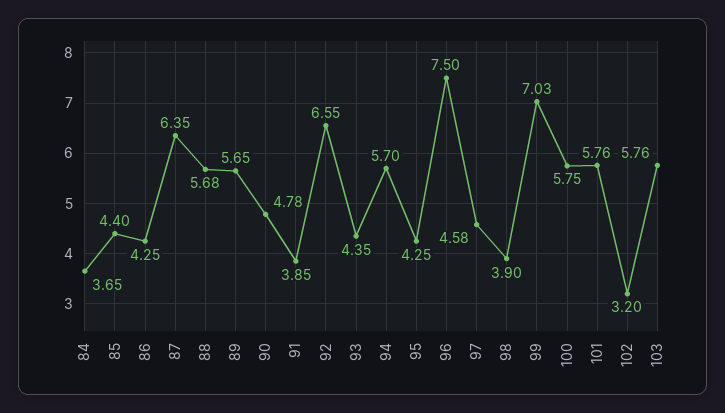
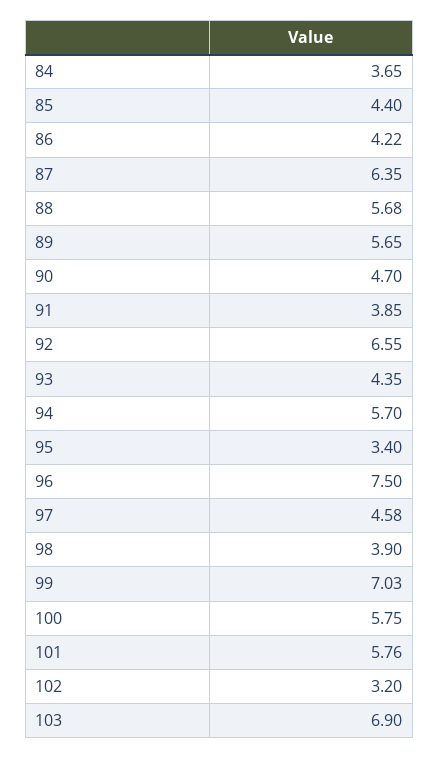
86: 4.25 -> 4.22
90: 4.78 -> 4.7
95: 4.25 -> 3.4
103: 5.76 -> 6.9

